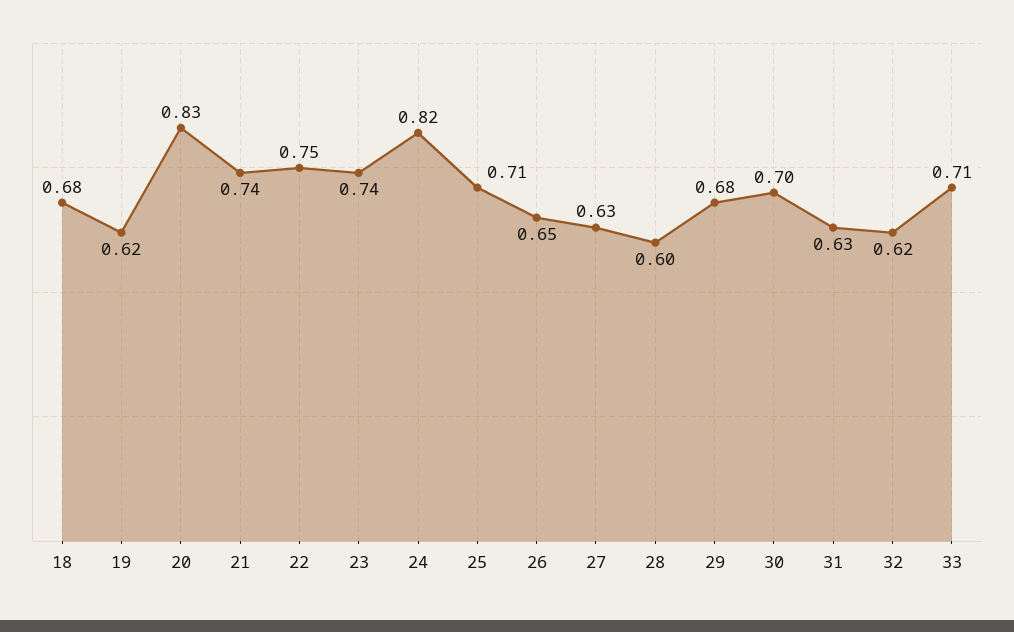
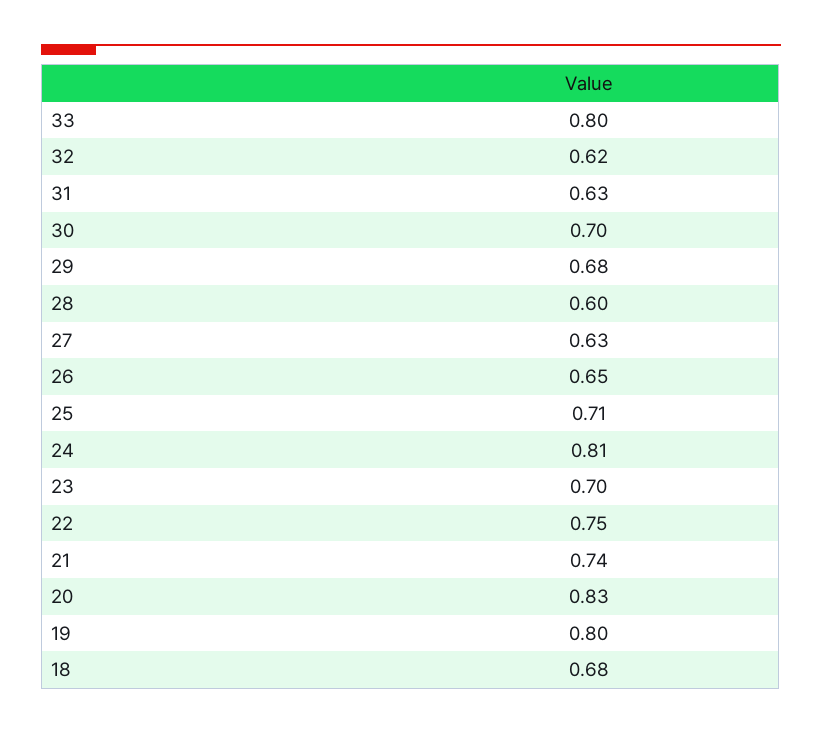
19: 0.62 -> 0.8
23: 0.74 -> 0.7
24: 0.82 -> 0.81
33: 0.71 -> 0.8

